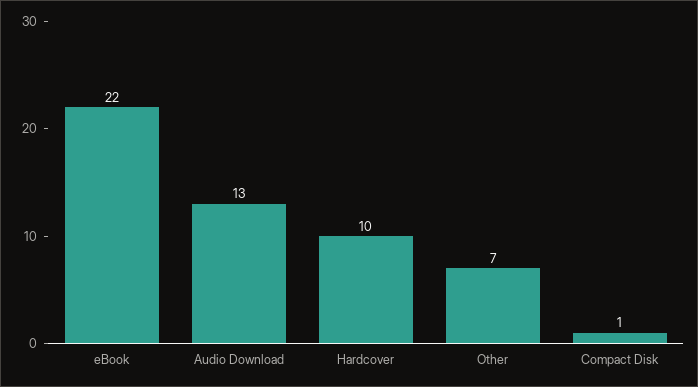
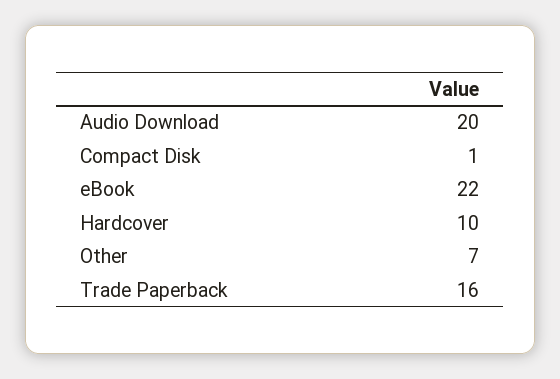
Audio Download: 13 -> 20
Trade Paperback: none -> 16

